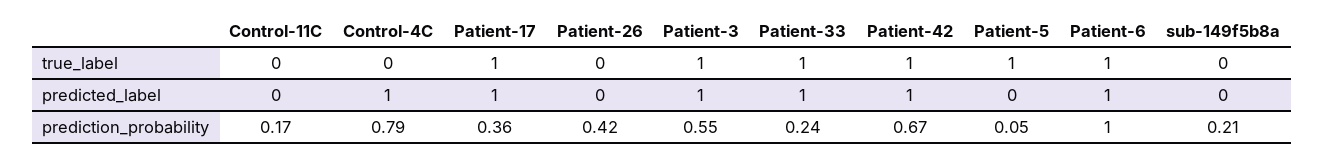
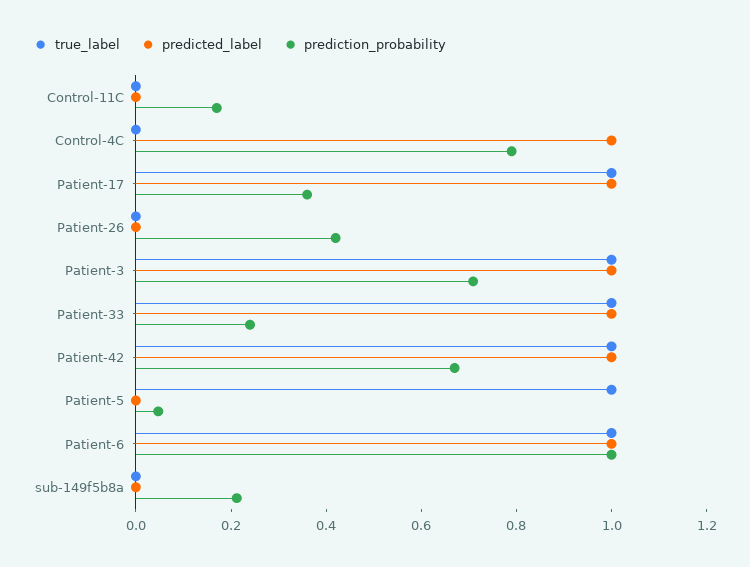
prediction_probability, Patient-3: 0.55 -> 0.7

